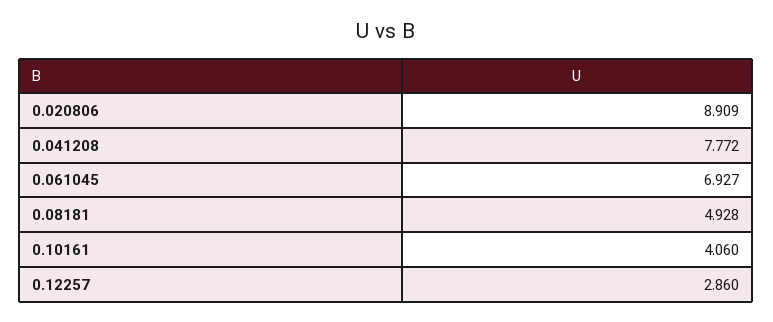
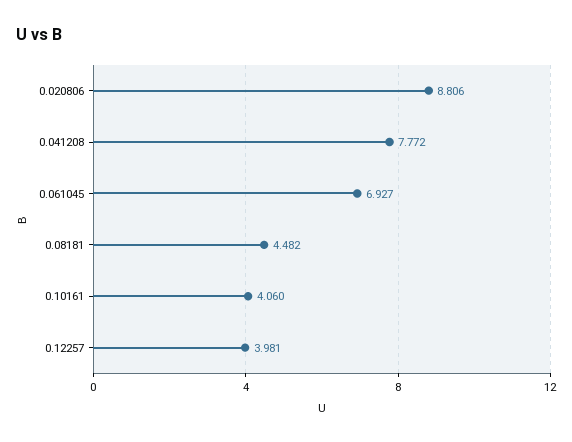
0.020806: 8.909 -> 8.806
0.08181: 4.928 -> 4.482
0.12257: 2.86 -> 3.981

